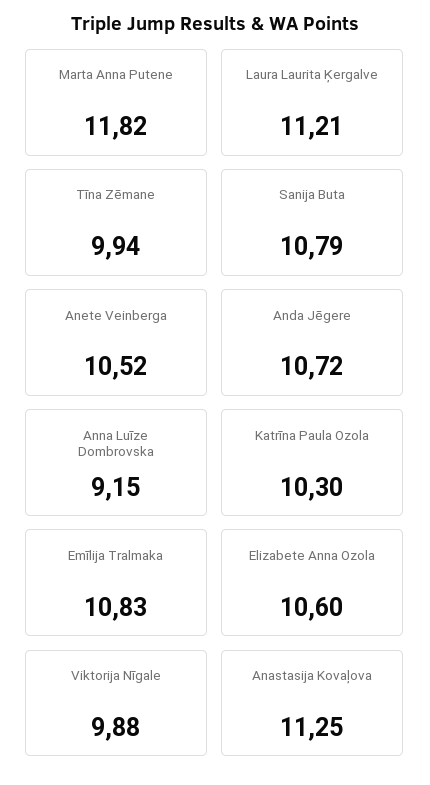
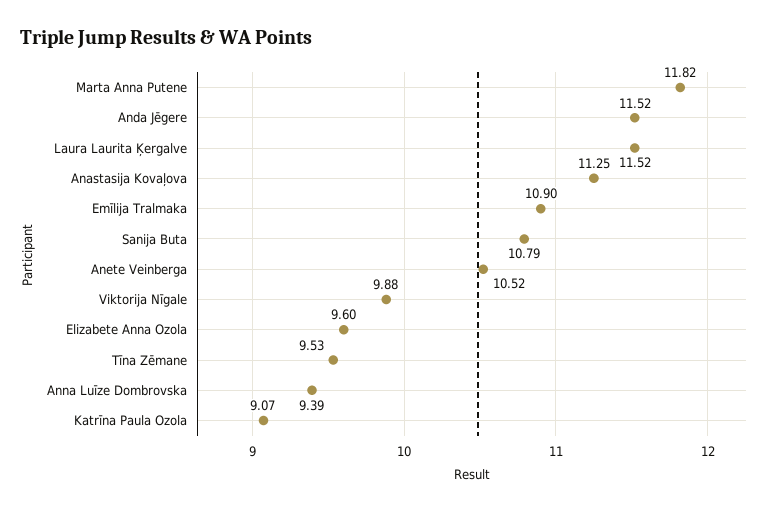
Laura Laurita Ķergalve: 11.21 -> 11.52
Tīna Zēmane: 9.94 -> 9.53
Anda Jēgere: 10.72 -> 11.52
Anna Luīze Dombrovska: 9.15 -> 9.39
Katrīna Paula Ozola: 10.3 -> 9.07
Emīlija Tralmaka: 10.83 -> 10.9
Elizabete Anna Ozola: 10.6 -> 9.6

